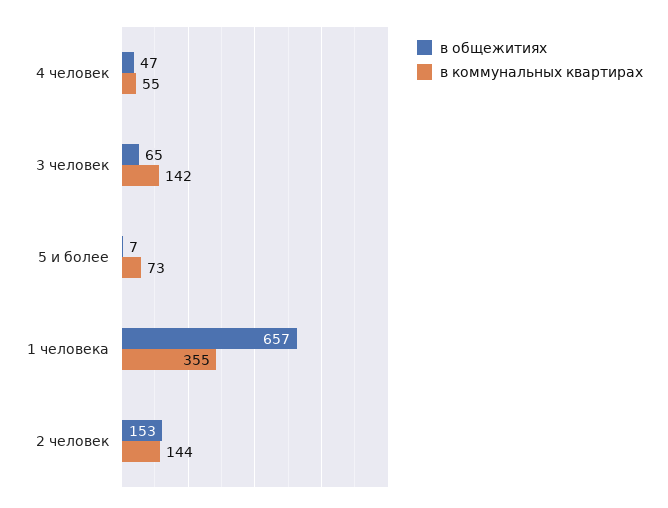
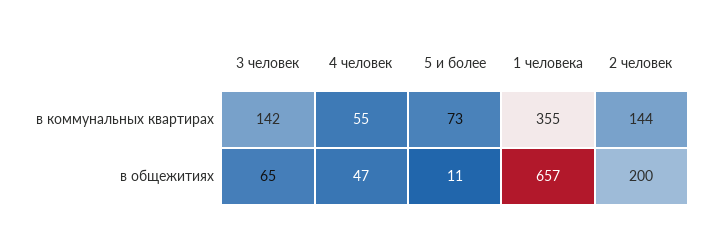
в общежитиях, 5 и более: 7 -> 11
в общежитиях, 2 человек: 153 -> 200

